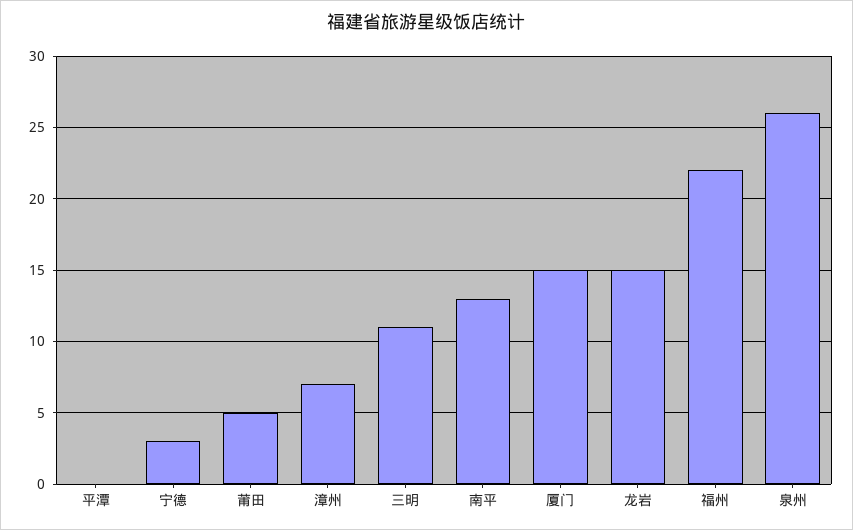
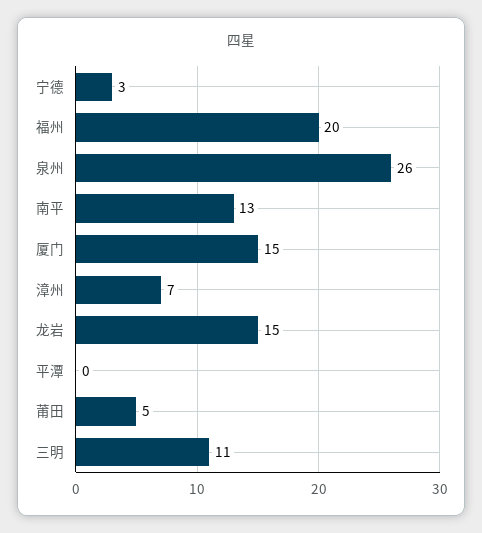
福州: 22 -> 20

